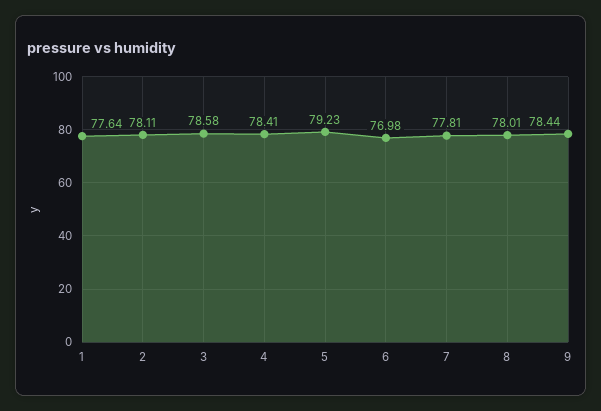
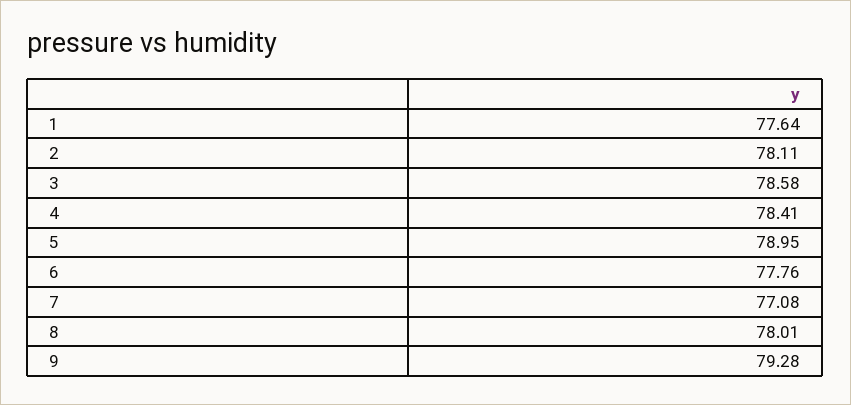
5: 79.23 -> 78.95
6: 76.98 -> 77.76
7: 77.81 -> 77.08
9: 78.44 -> 79.28

